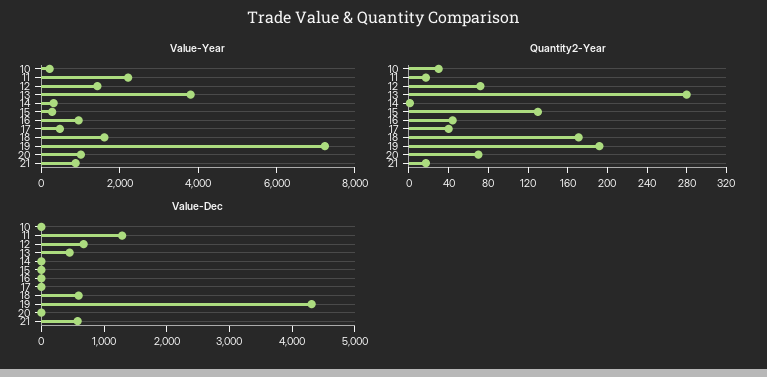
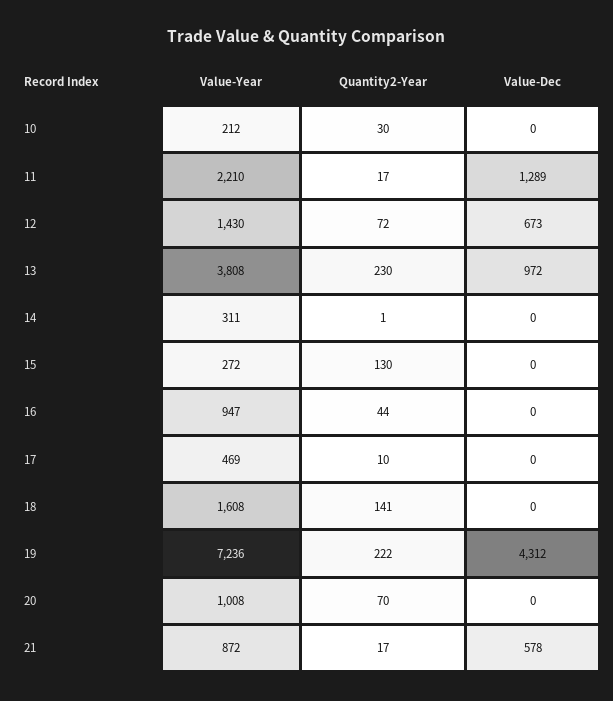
Quantity2-Year, 13: 280 -> 230
Quantity2-Year, 17: 40 -> 10
Quantity2-Year, 18: 170 -> 141
Quantity2-Year, 19: 190 -> 222
Value-Dec, 13: 400 -> 972
Value-Dec, 18: 600 -> 0

